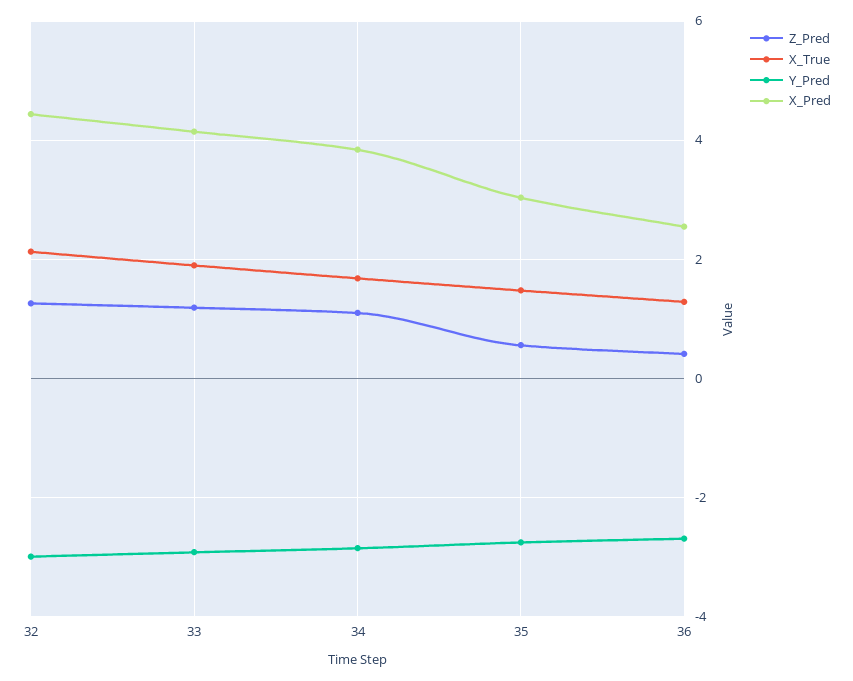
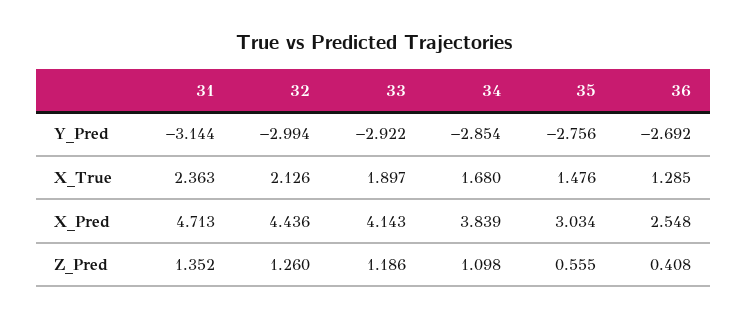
Y_Pred, 31: none -> -3.144
X_True, 31: none -> 2.363
X_Pred, 31: none -> 4.713
Z_Pred, 31: none -> 1.352

